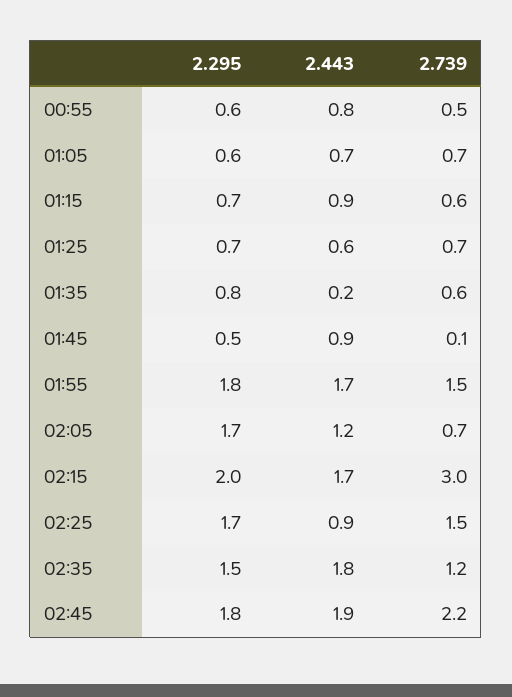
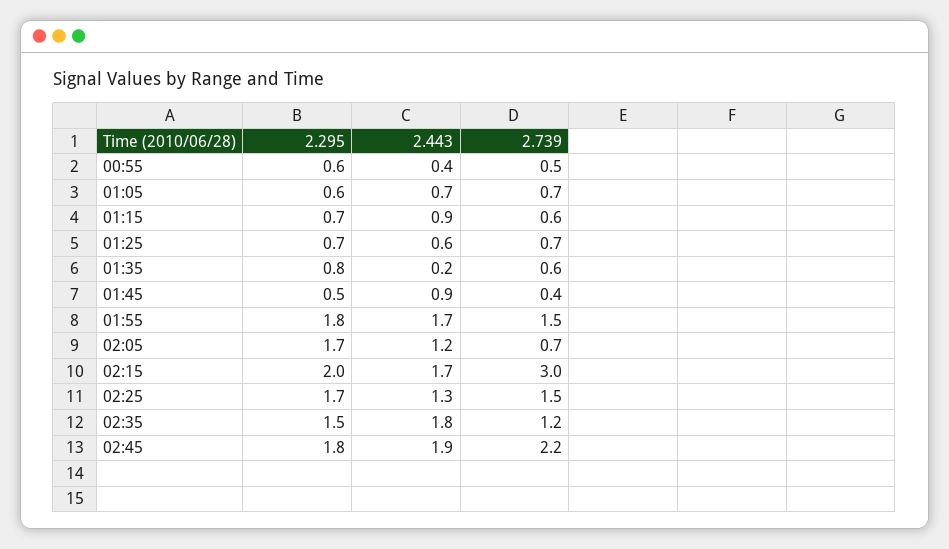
2.443, 00:55: 0.8 -> 0.4
2.739, 01:45: 0.1 -> 0.4
2.443, 02:25: 0.9 -> 1.3

